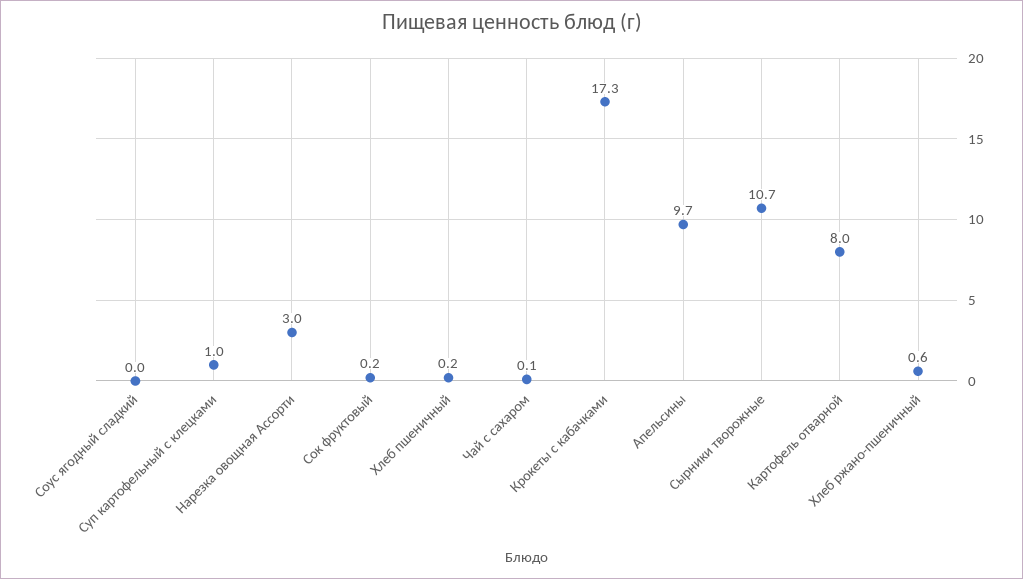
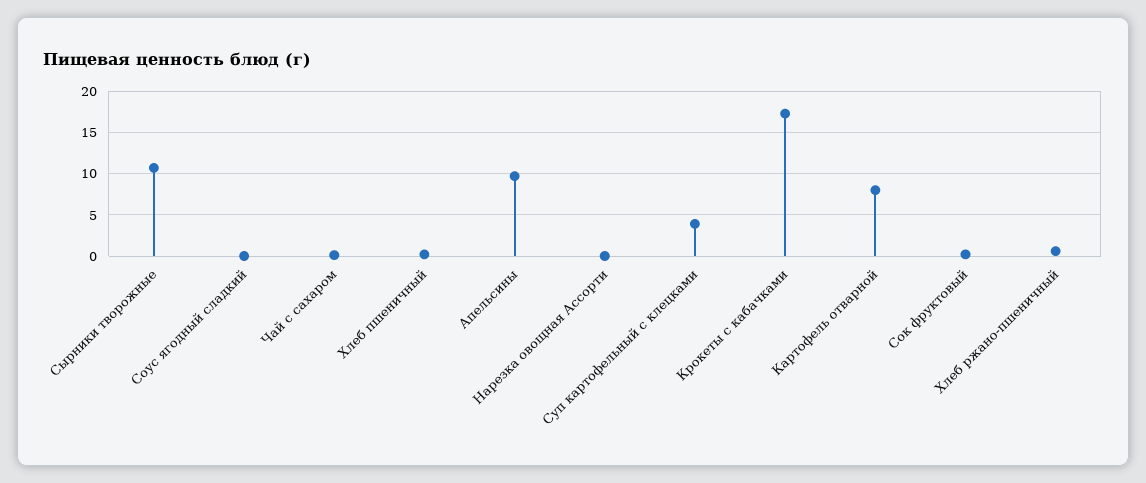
Суп картофельный с клецками: 1 -> 4
Нарезка овощная Ассорти: 3 -> 0

